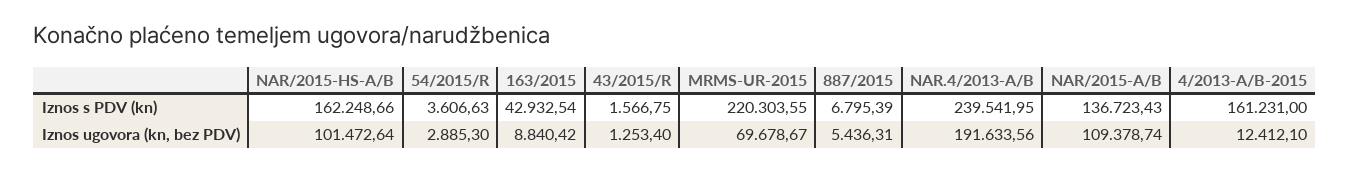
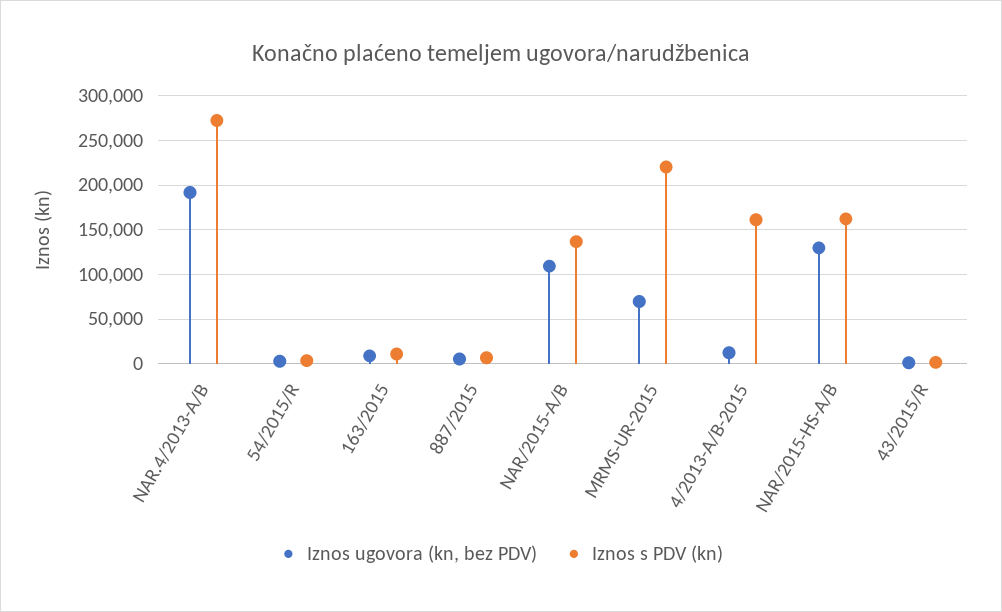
Iznos s PDV (kn), 163/2015: 42932.54 -> 10000
Iznos s PDV (kn), NAR.4/2013-A/B: 239541.95 -> 270000
Iznos ugovora (kn, bez PDV), NAR/2015-HS-A/B: 101472.64 -> 130000

